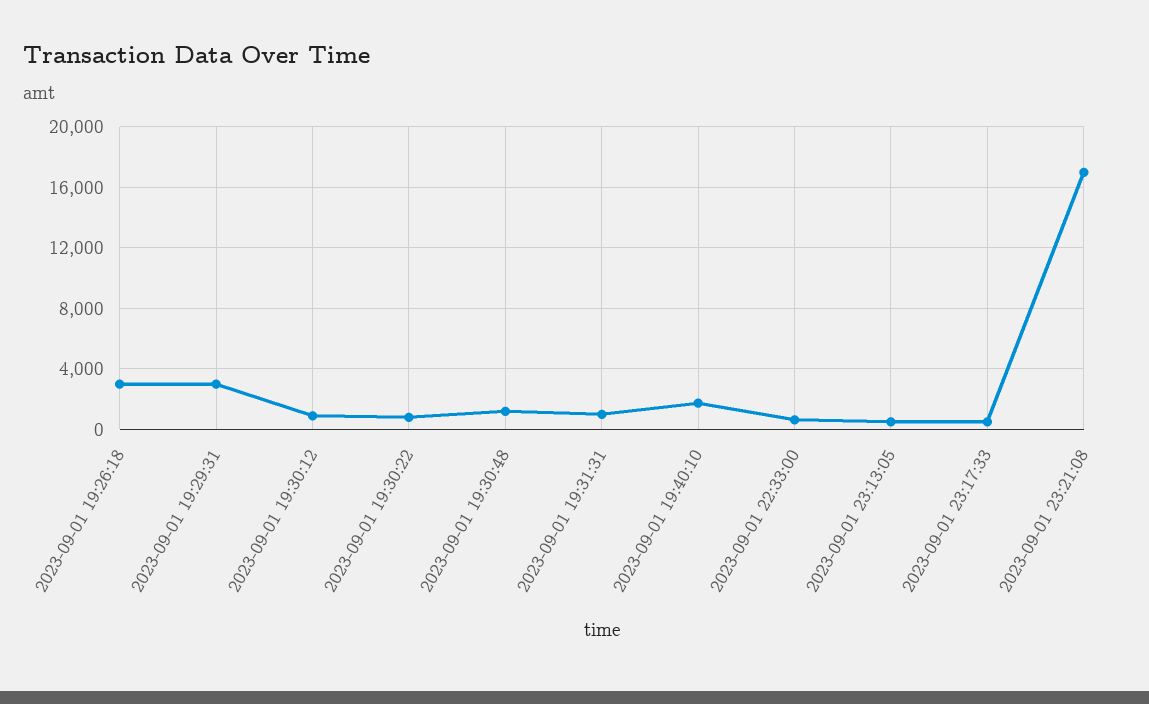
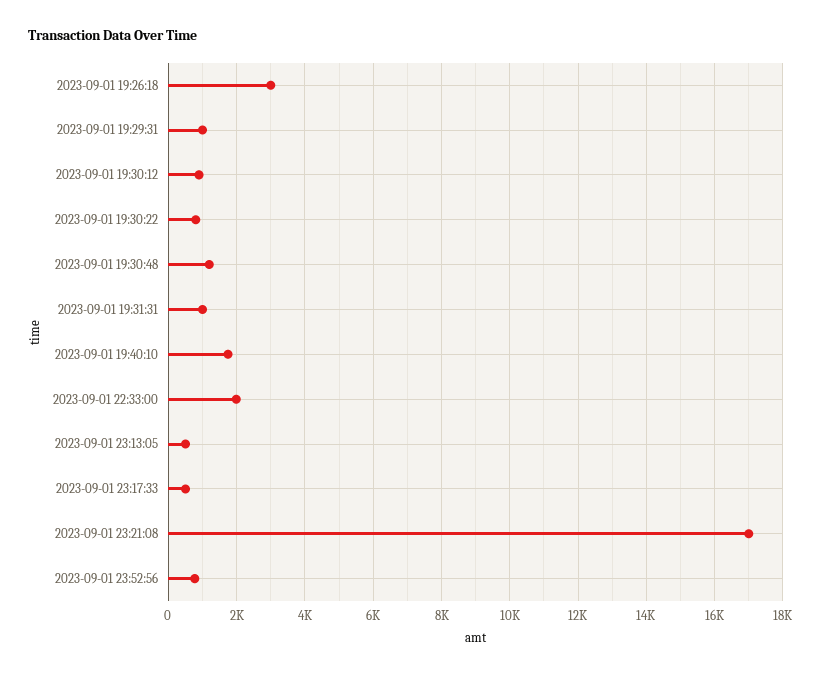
2023-09-01 19:29:31: 3000 -> 1000
2023-09-01 22:33:00: 500 -> 2000
2023-09-01 23:52:56: none -> 800

